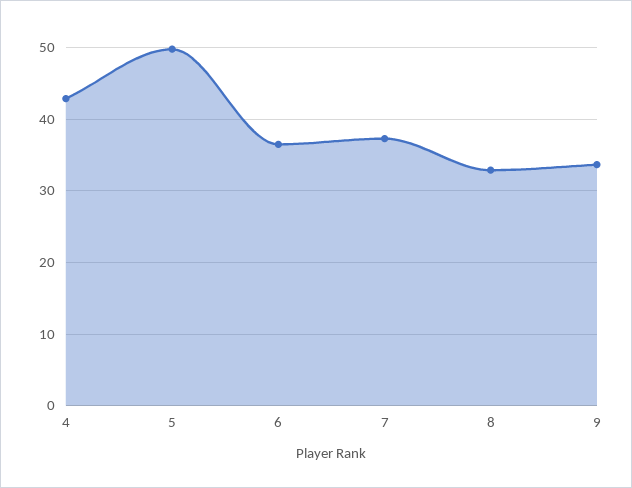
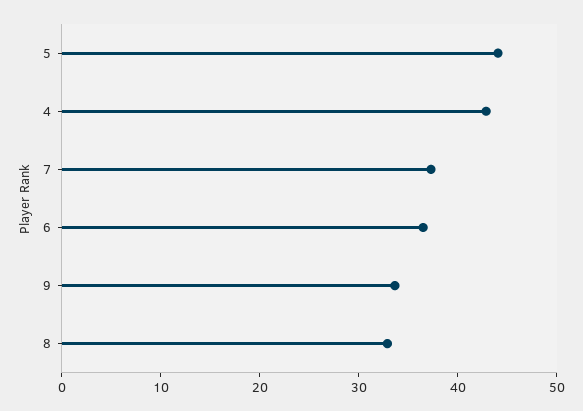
5: 50 -> 44

